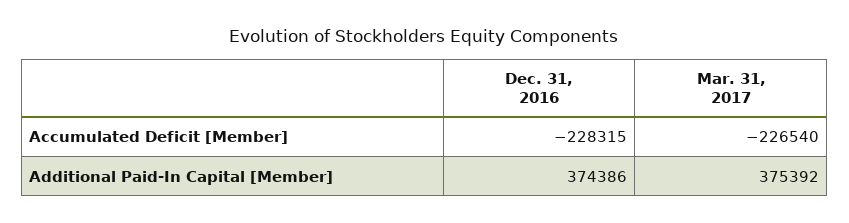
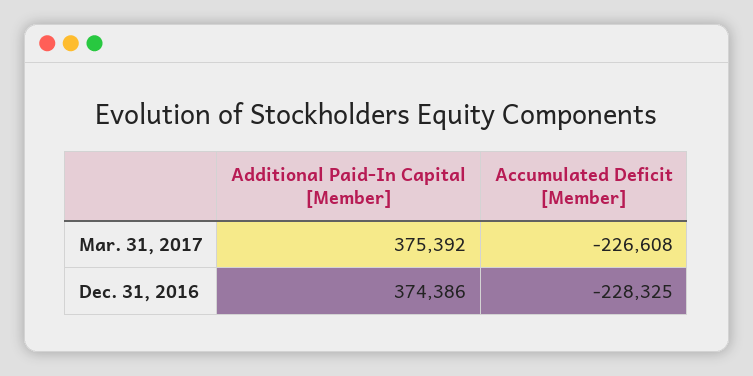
Dec. 31, 2016, Accumulated Deficit [Member]: -228315 -> -228325
Mar. 31, 2017, Accumulated Deficit [Member]: -226540 -> -226608

